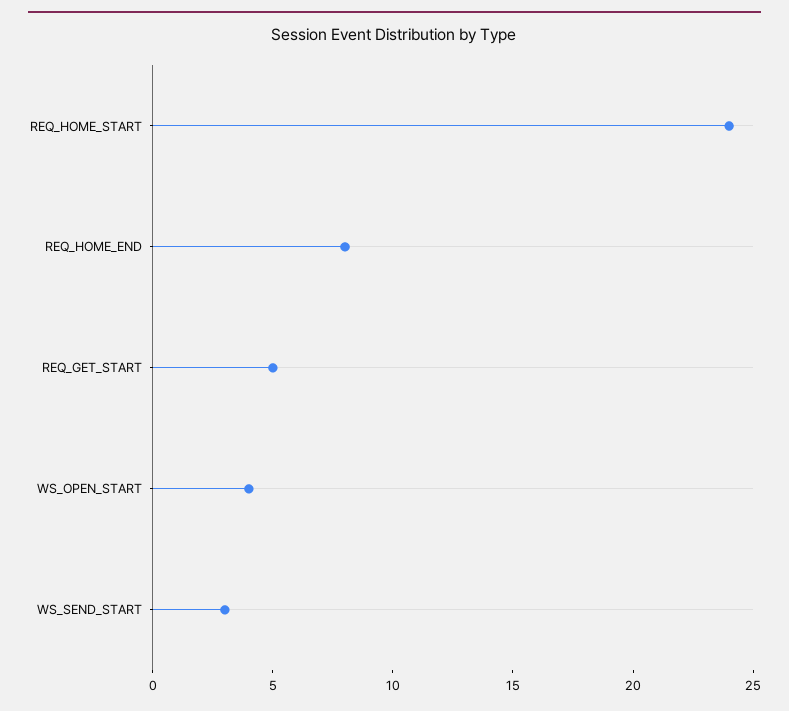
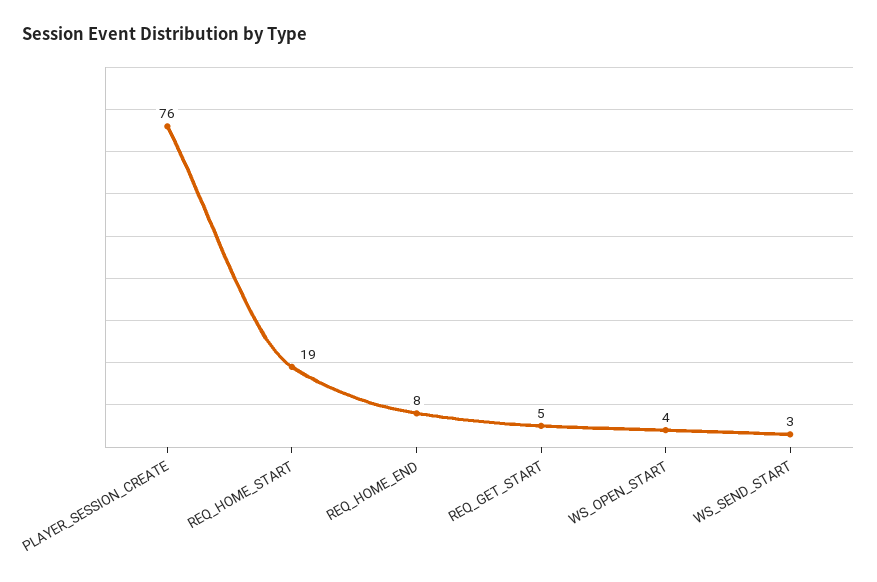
REQ_HOME_START: 24 -> 19
PLAYER_SESSION_CREATE: none -> 76

